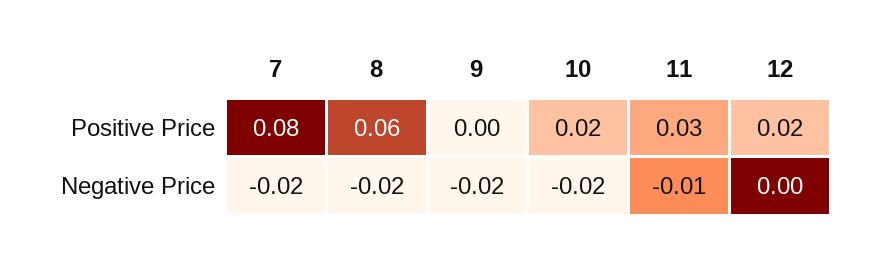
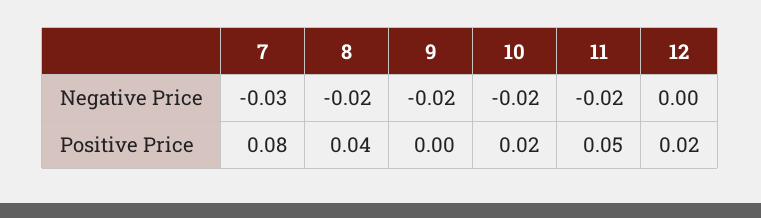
8, Positive Price: 0.06 -> 0.04
11, Positive Price: 0.03 -> 0.05
7, Negative Price: -0.02 -> -0.03
11, Negative Price: -0.01 -> -0.02

